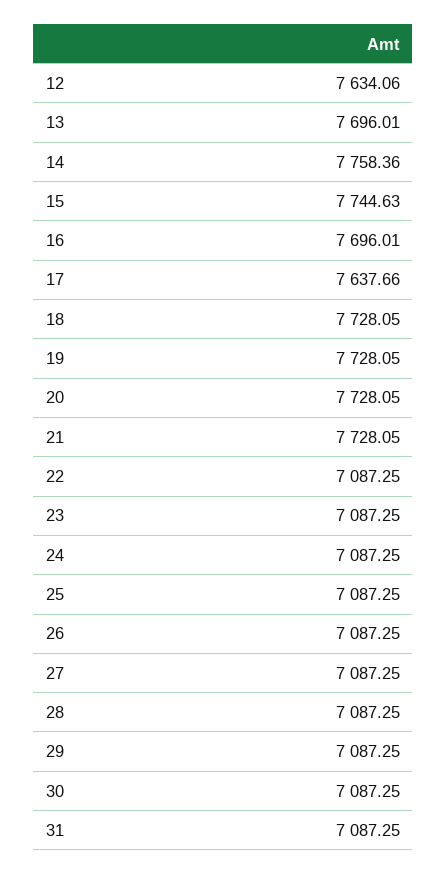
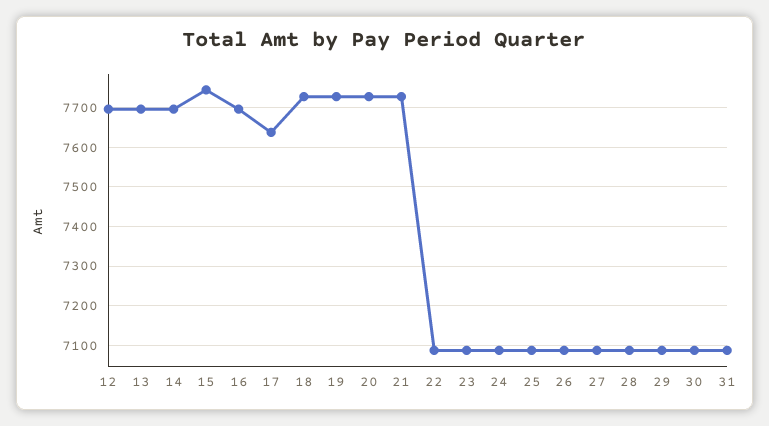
12: 7634.06 -> 7700
14: 7758.36 -> 7700

